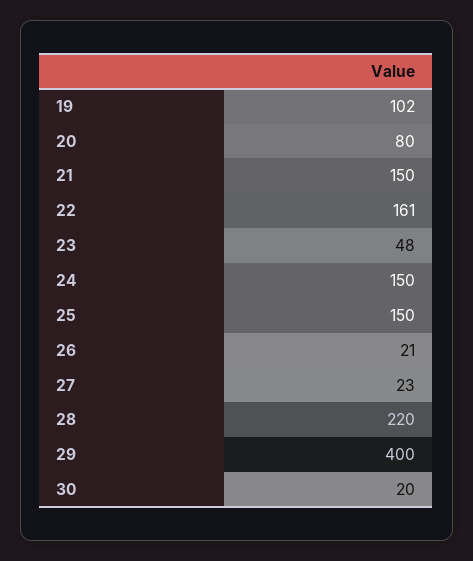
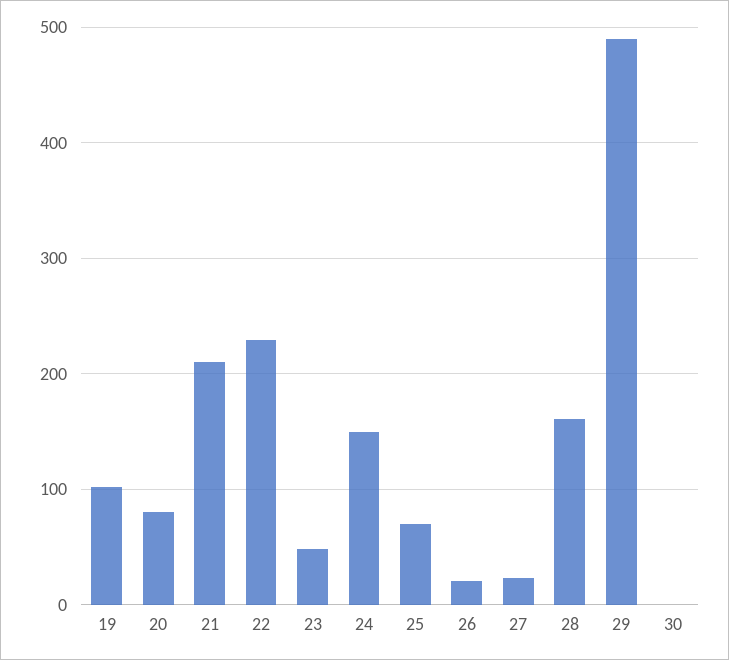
21: 150 -> 210
22: 161 -> 230
25: 150 -> 70
28: 220 -> 160
29: 400 -> 490
30: 20 -> 0

